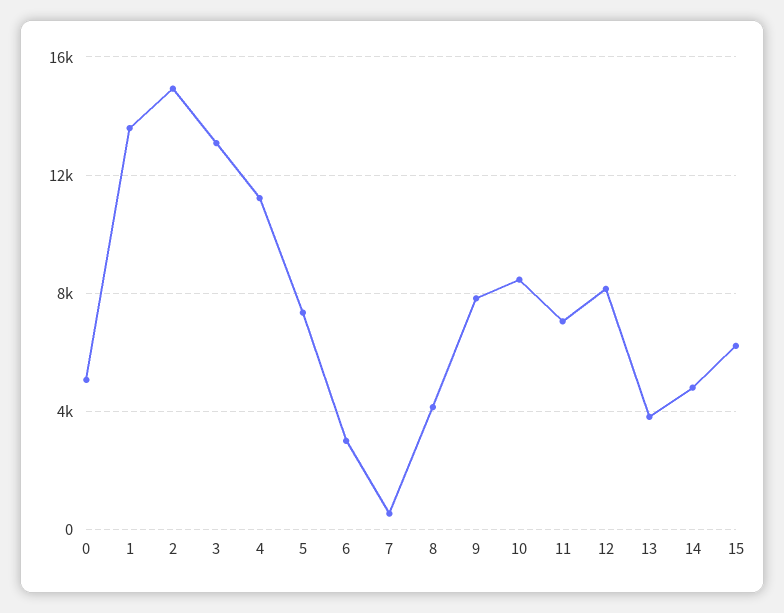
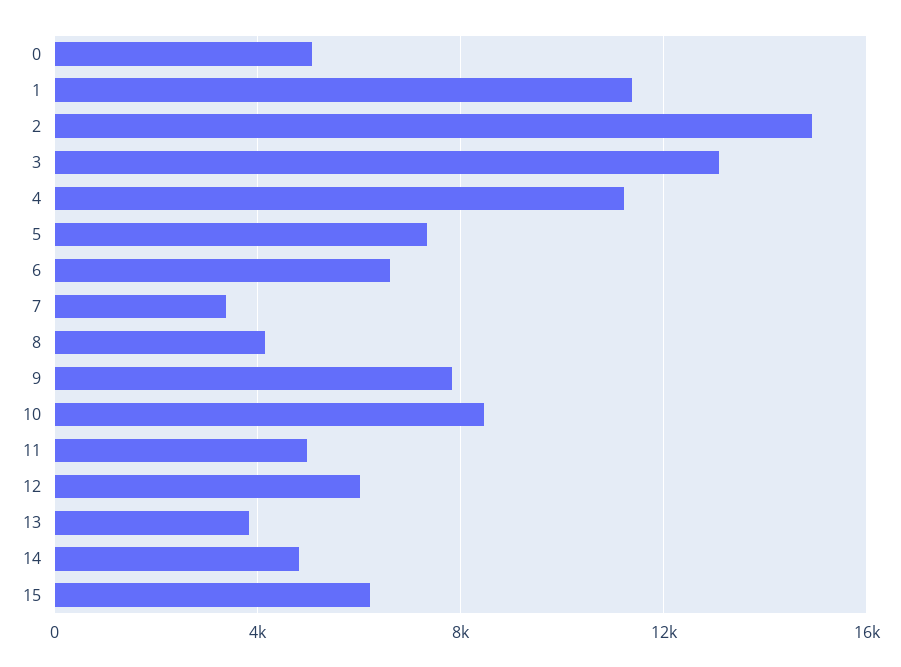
1: 13500 -> 11500
6: 3000 -> 6500
7: 500 -> 3500
11: 7000 -> 5000
12: 8000 -> 6000

